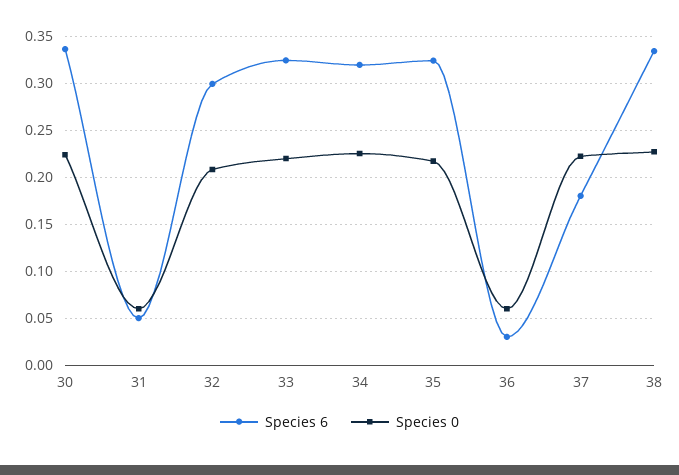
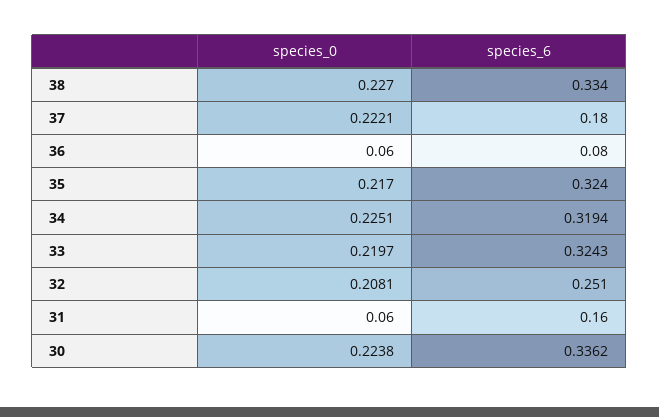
Species 6, 31: 0.05 -> 0.16
Species 6, 32: 0.3 -> 0.251
Species 6, 36: 0.03 -> 0.08

